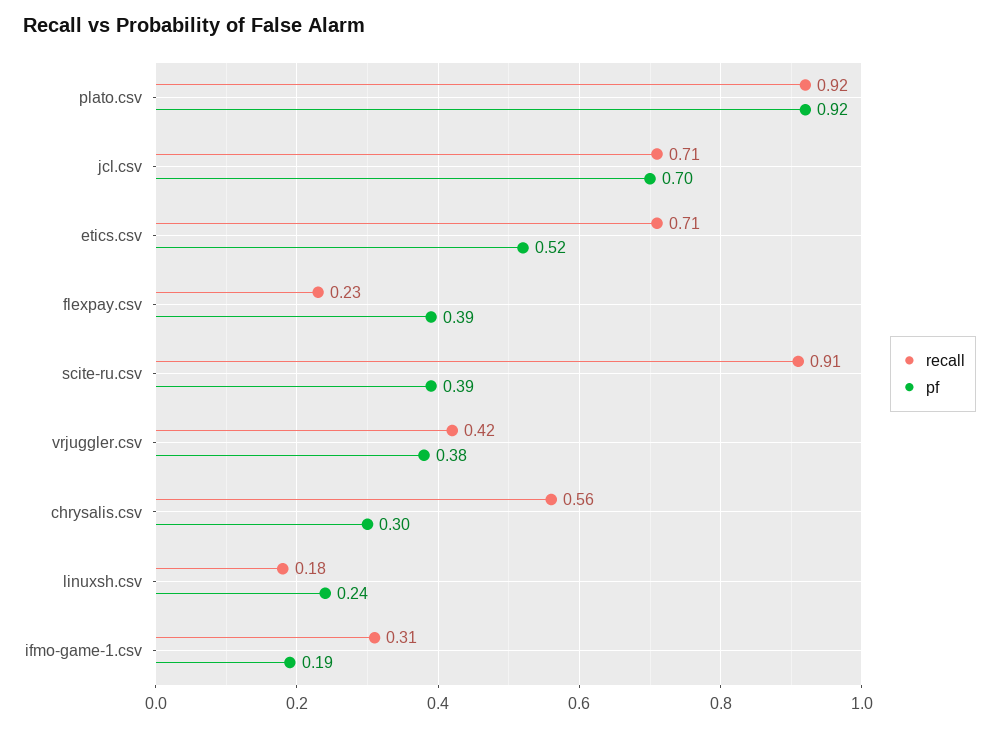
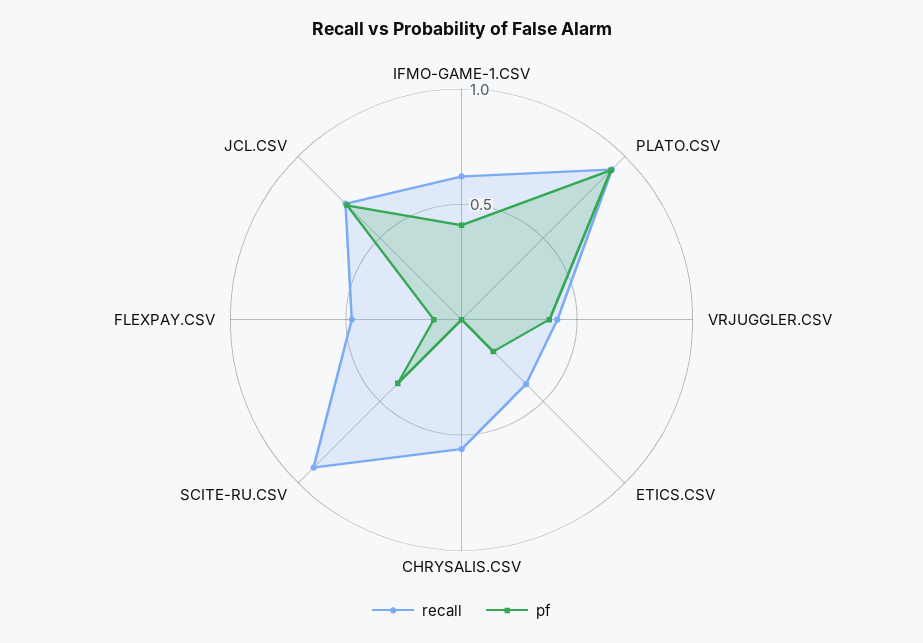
recall, etics.csv: 0.71 -> 0.4
pf, etics.csv: 0.52 -> 0.2
recall, flexpay.csv: 0.23 -> 0.5
pf, flexpay.csv: 0.39 -> 0.1
pf, chrysalis.csv: 0.3 -> 0
recall, linuxsh.csv: 0.18 -> none
pf, linuxsh.csv: 0.24 -> none
recall, ifmo-game-1.csv: 0.31 -> 0.6
pf, ifmo-game-1.csv: 0.19 -> 0.4

